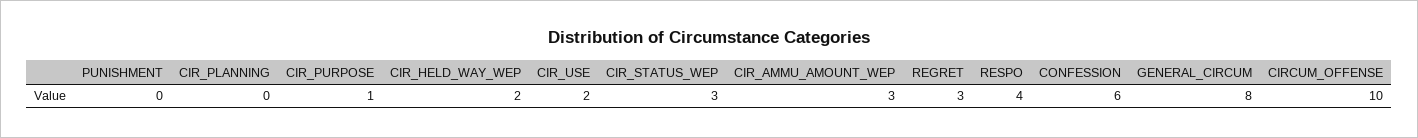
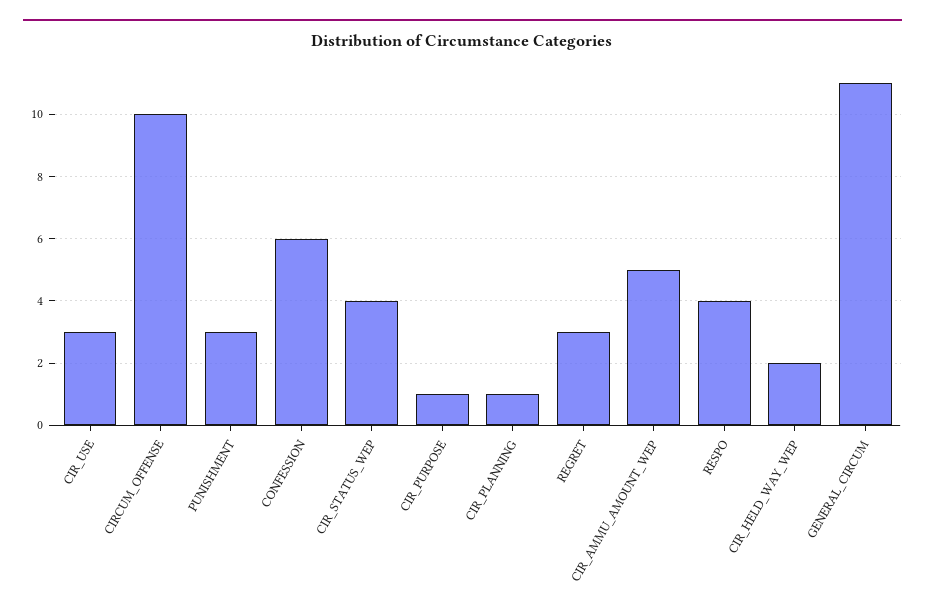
PUNISHMENT: 0 -> 3
CIR_PLANNING: 0 -> 1
CIR_USE: 2 -> 3
CIR_STATUS_WEP: 3 -> 4
CIR_AMMU_AMOUNT_WEP: 3 -> 5
GENERAL_CIRCUM: 8 -> 11

